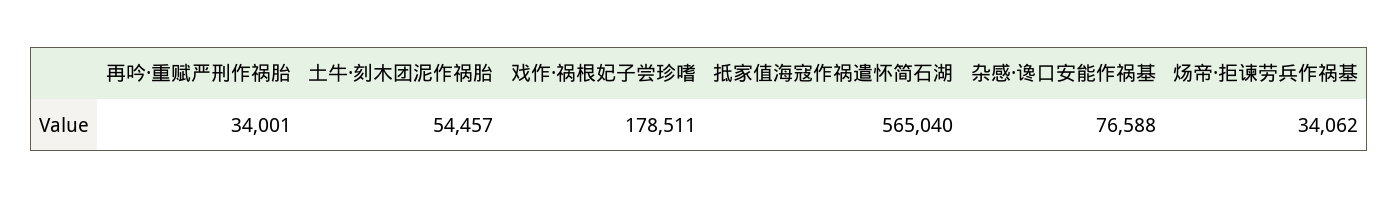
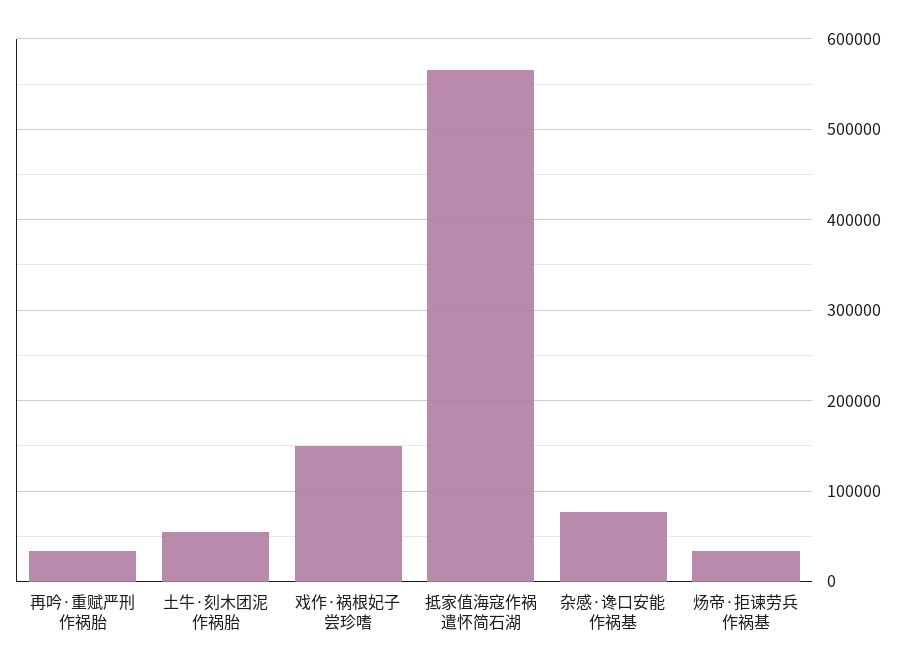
戏作·祸根妃子尝珍嗜: 178511 -> 150000

